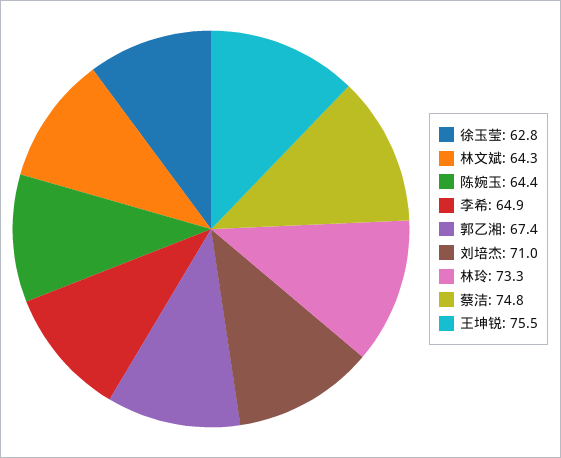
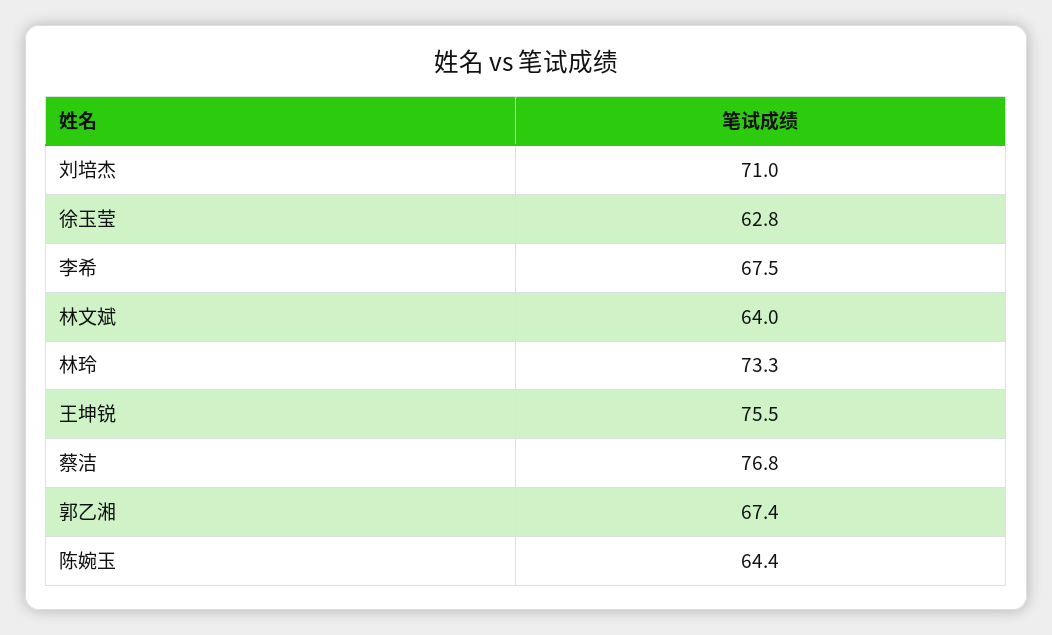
林文斌: 64.3 -> 64
李希: 64.9 -> 67.5
蔡洁: 74.8 -> 76.8

